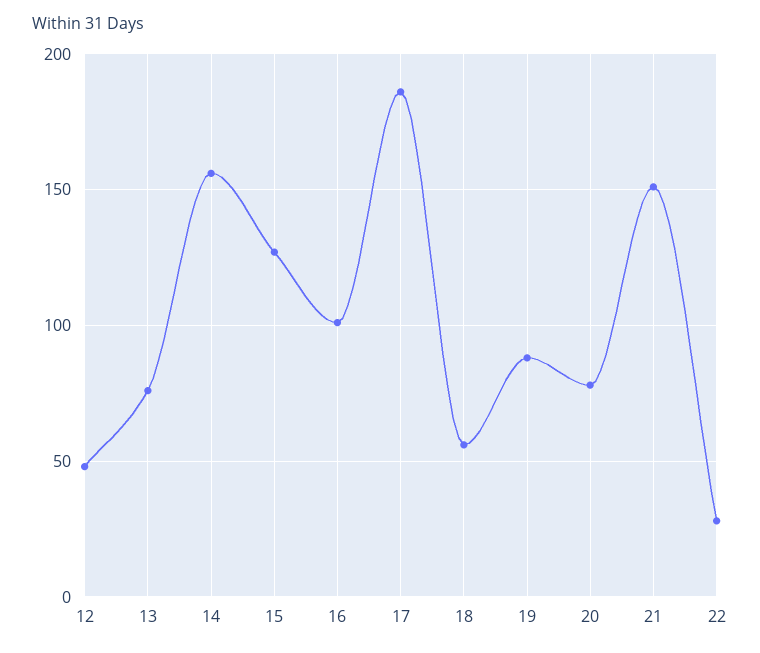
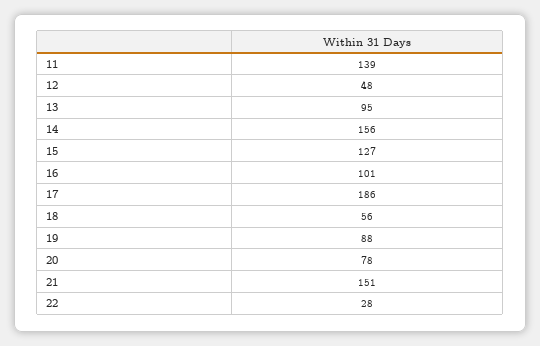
13: 75 -> 95
11: none -> 139

